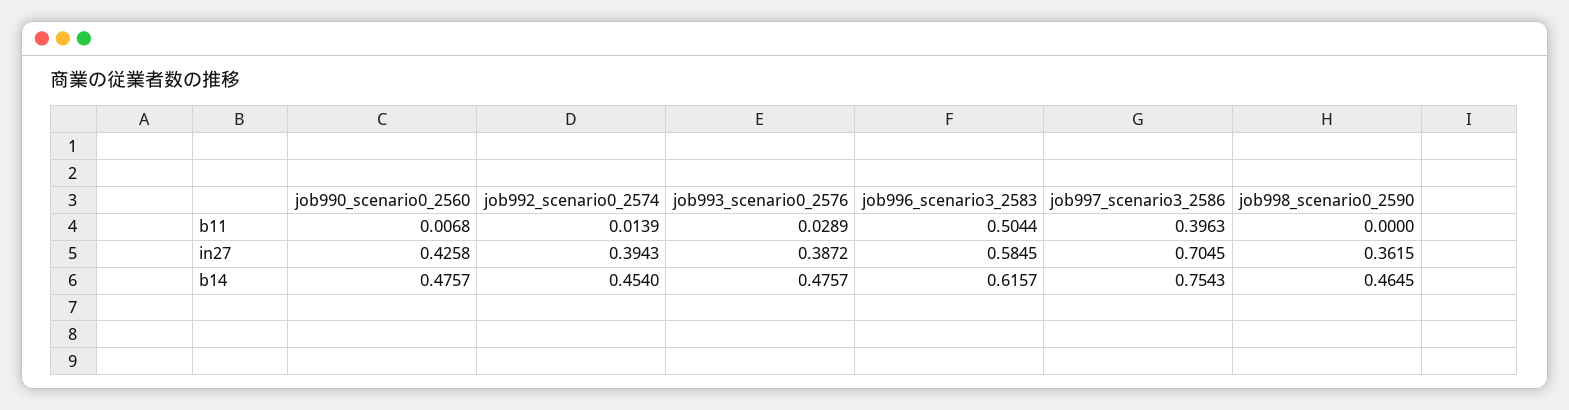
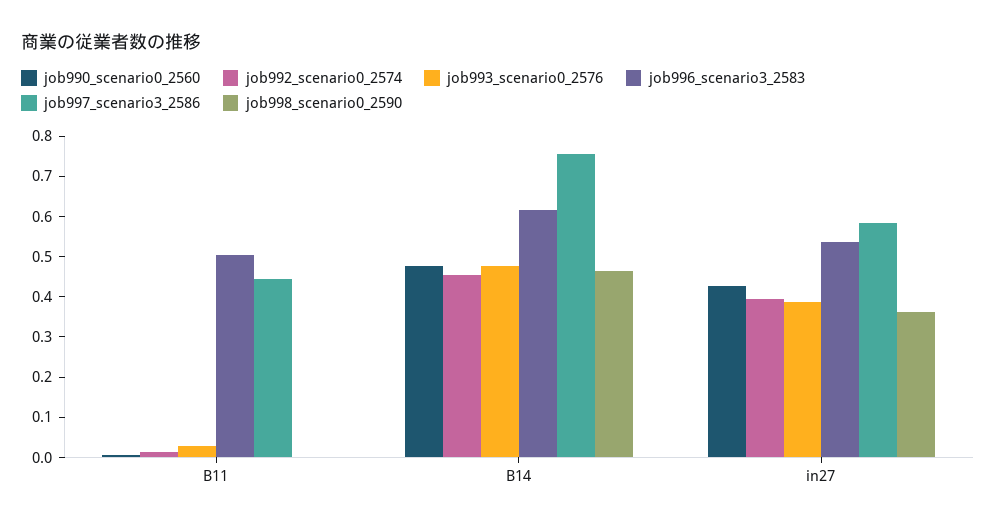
job997_scenario3_2586, b11: 0.3963 -> 0.44
job996_scenario3_2583, in27: 0.5845 -> 0.54
job997_scenario3_2586, in27: 0.7045 -> 0.58

